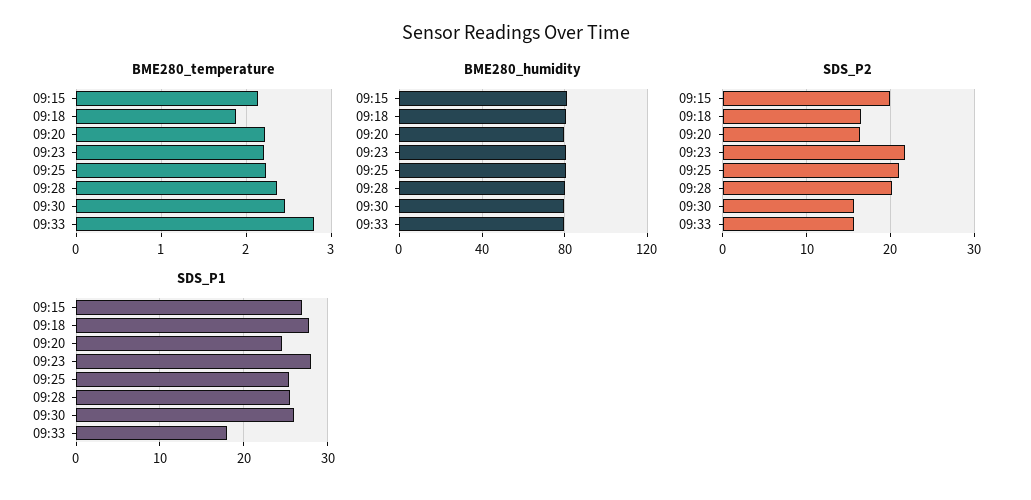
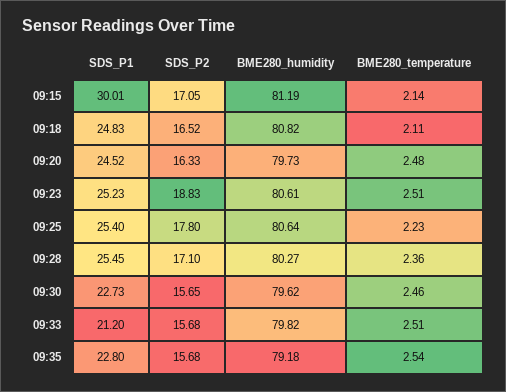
BME280_temperature, 09:18: 1.9 -> 2.11
BME280_temperature, 09:20: 2.2 -> 2.48
BME280_temperature, 09:23: 2.2 -> 2.51
BME280_temperature, 09:33: 2.8 -> 2.51
SDS_P2, 09:15: 20 -> 17.05
SDS_P2, 09:23: 22 -> 18.83
SDS_P2, 09:25: 21 -> 17.8
SDS_P2, 09:28: 20 -> 17.1
SDS_P1, 09:15: 27 -> 30.01
SDS_P1, 09:18: 28 -> 24.83
SDS_P1, 09:23: 28 -> 25.23
SDS_P1, 09:30: 26 -> 22.73
SDS_P1, 09:33: 18 -> 21.2
SDS_P1, 09:35: none -> 22.8
SDS_P2, 09:35: none -> 15.68
BME280_humidity, 09:35: none -> 79.18
BME280_temperature, 09:35: none -> 2.54

